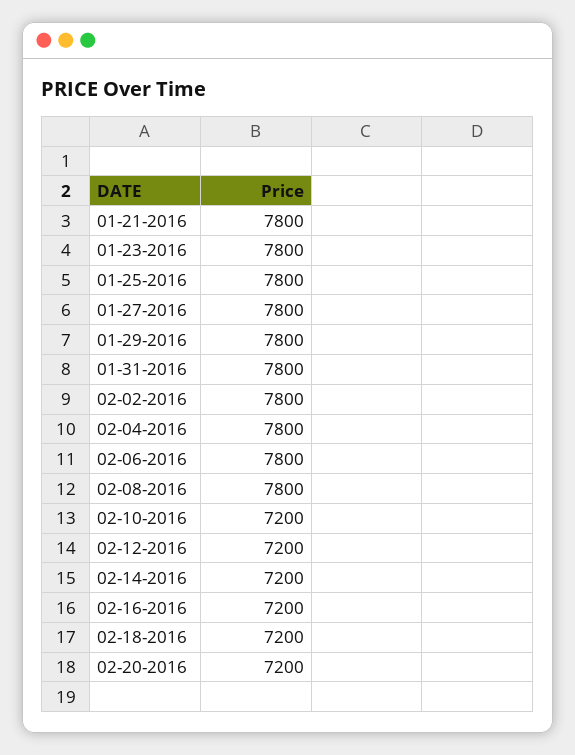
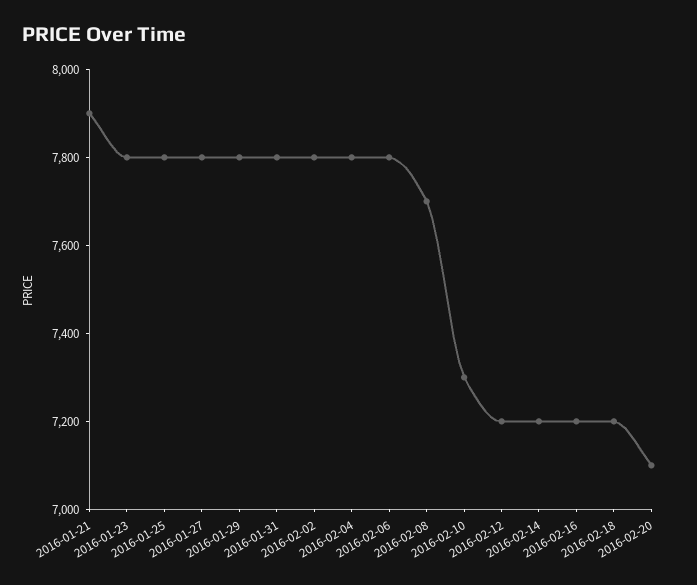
01-21-2016: 7800 -> 7900
02-08-2016: 7800 -> 7700
02-10-2016: 7200 -> 7300
02-20-2016: 7200 -> 7100

